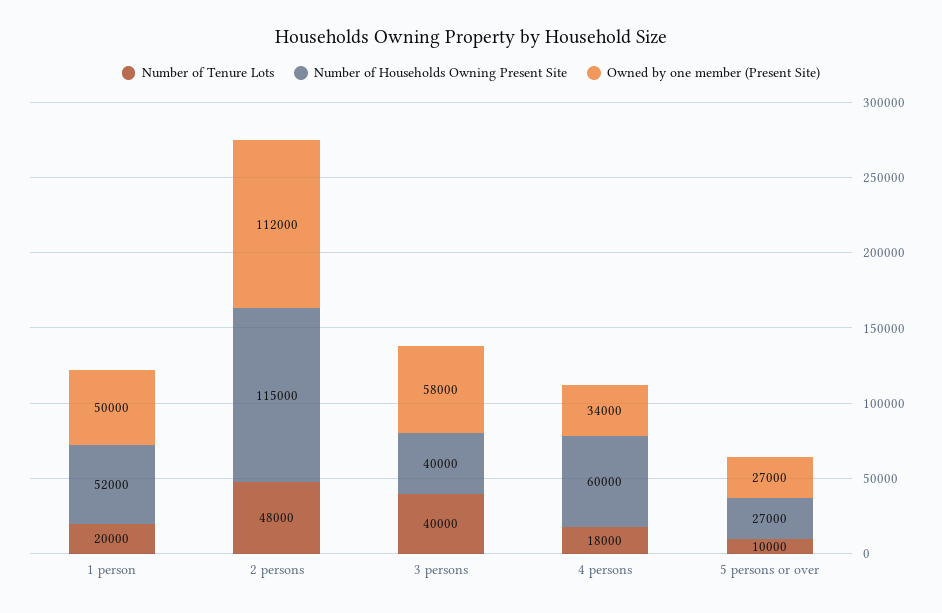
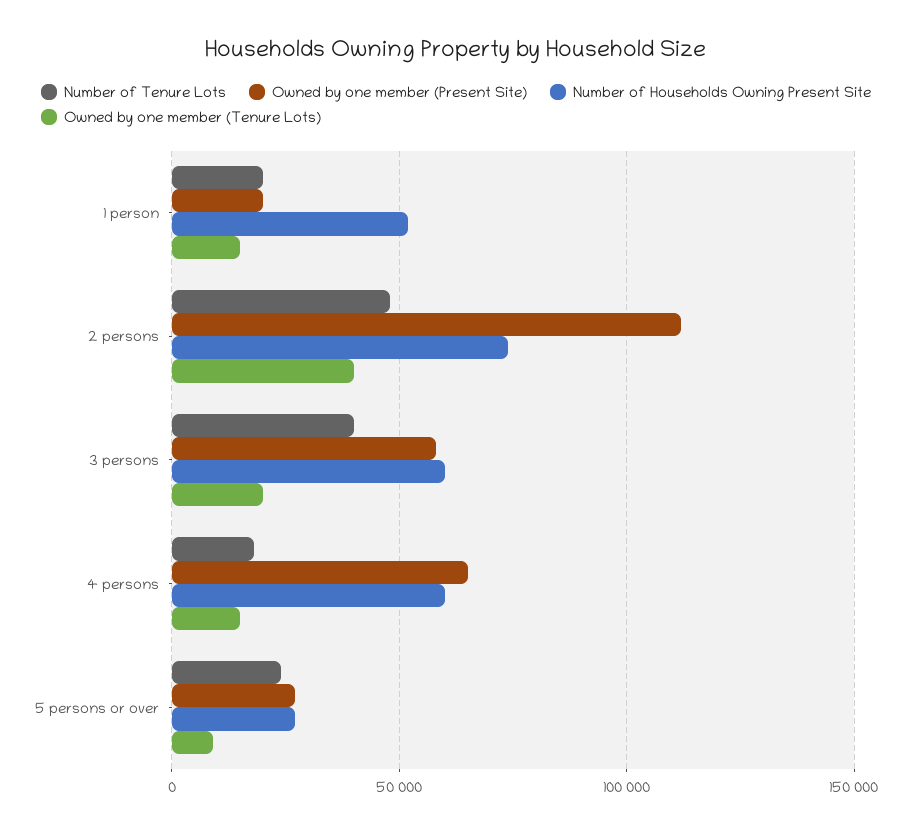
Owned by one member (Present Site), 1 person: 50000 -> 20000
Number of Households Owning Present Site, 2 persons: 115000 -> 75000
Number of Households Owning Present Site, 3 persons: 40000 -> 60000
Owned by one member (Present Site), 4 persons: 34000 -> 65000
Number of Tenure Lots, 5 persons or over: 10000 -> 25000
Owned by one member (Tenure Lots), 1 person: none -> 15000
Owned by one member (Tenure Lots), 2 persons: none -> 40000
Owned by one member (Tenure Lots), 3 persons: none -> 20000
Owned by one member (Tenure Lots), 4 persons: none -> 15000
Owned by one member (Tenure Lots), 5 persons or over: none -> 10000

